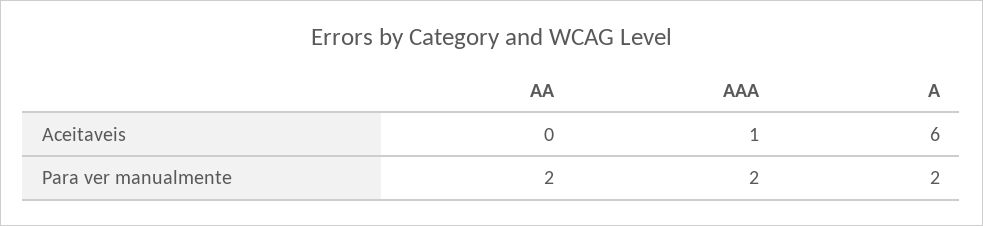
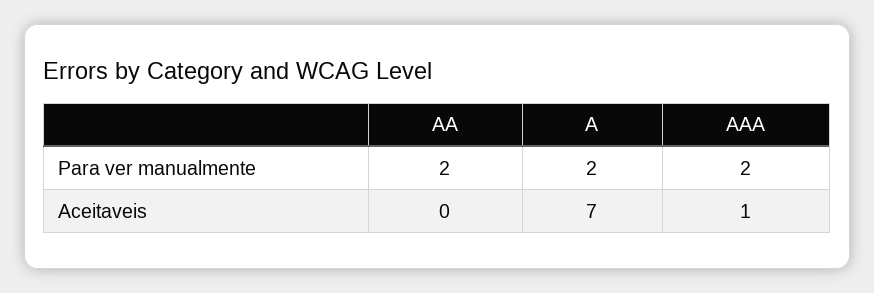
A, Aceitaveis: 6 -> 7

